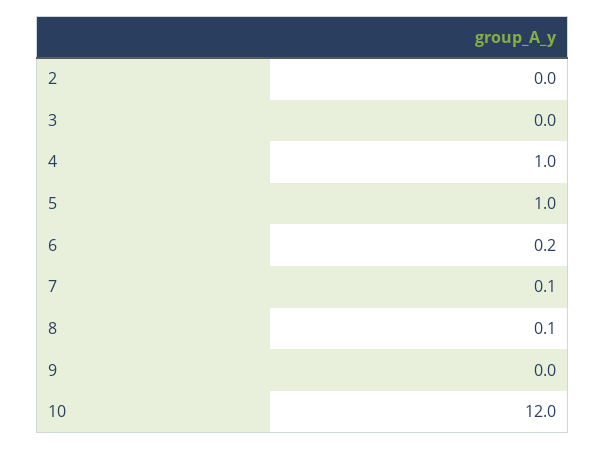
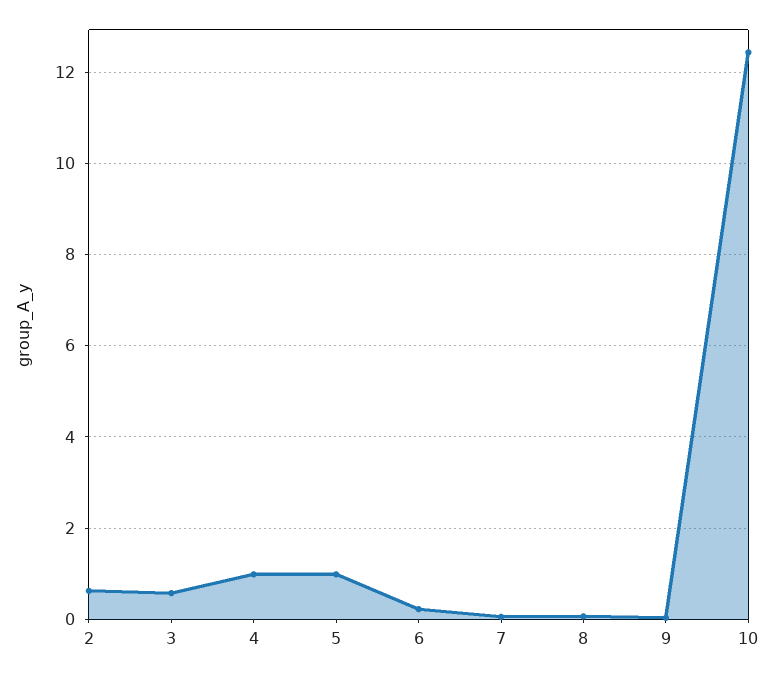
2: 0 -> 0.6
3: 0 -> 0.6
10: 12 -> 12.4

